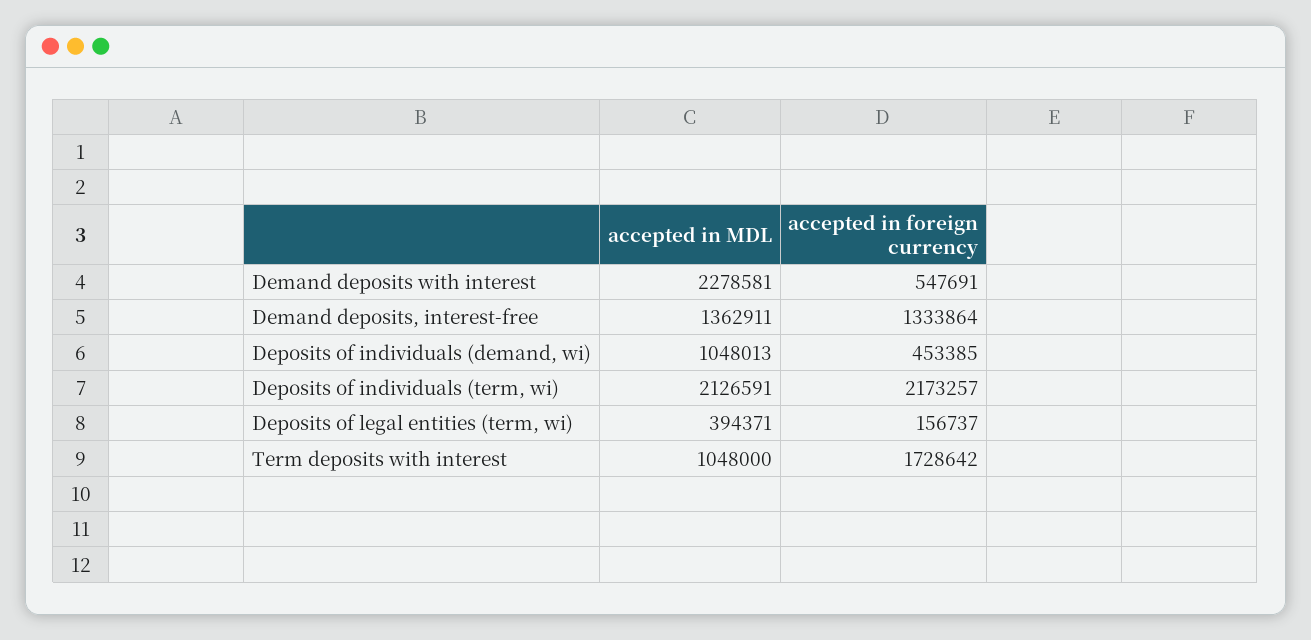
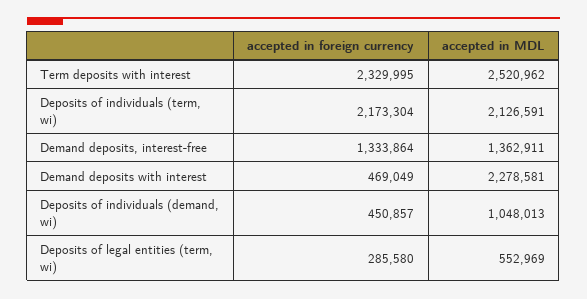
accepted in foreign currency, Demand deposits with interest: 547691 -> 469049
accepted in foreign currency, Deposits of individuals (demand, wi): 453385 -> 450857
accepted in foreign currency, Deposits of individuals (term, wi): 2173257 -> 2173304
accepted in MDL, Deposits of legal entities (term, wi): 394371 -> 552969
accepted in foreign currency, Deposits of legal entities (term, wi): 156737 -> 285580
accepted in MDL, Term deposits with interest: 1048000 -> 2520962
accepted in foreign currency, Term deposits with interest: 1728642 -> 2329995

